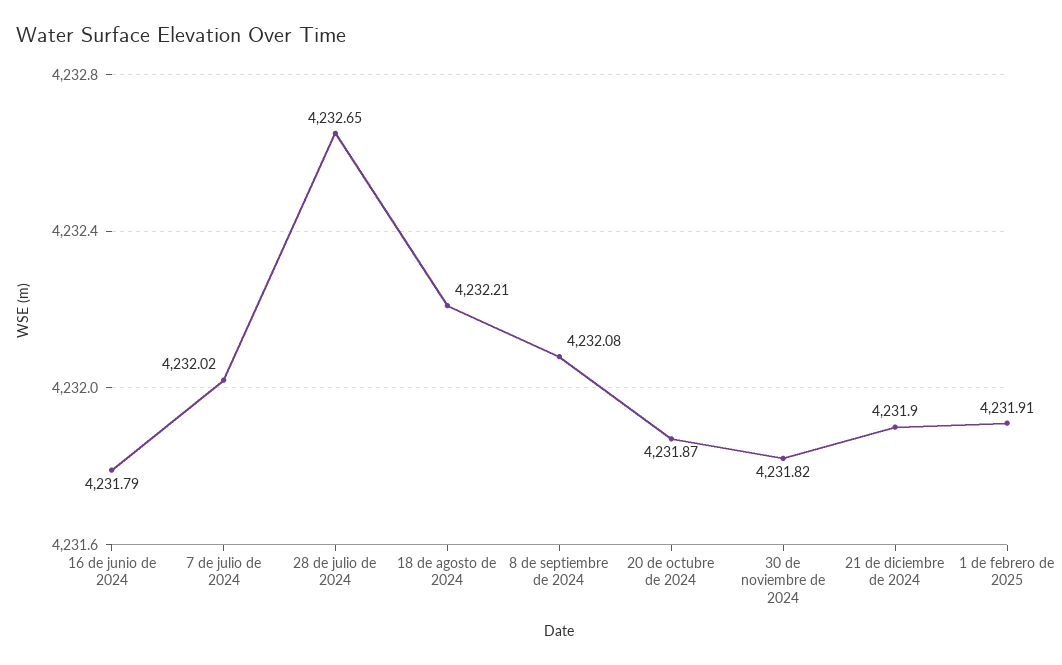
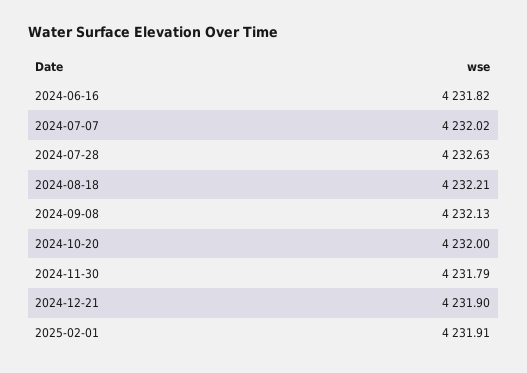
16 de junio de 2024: 4231.79 -> 4231.82
28 de julio de 2024: 4232.65 -> 4232.63
8 de septiembre de 2024: 4232.08 -> 4232.13
20 de octubre de 2024: 4231.87 -> 4232
30 de noviembre de 2024: 4231.82 -> 4231.79

